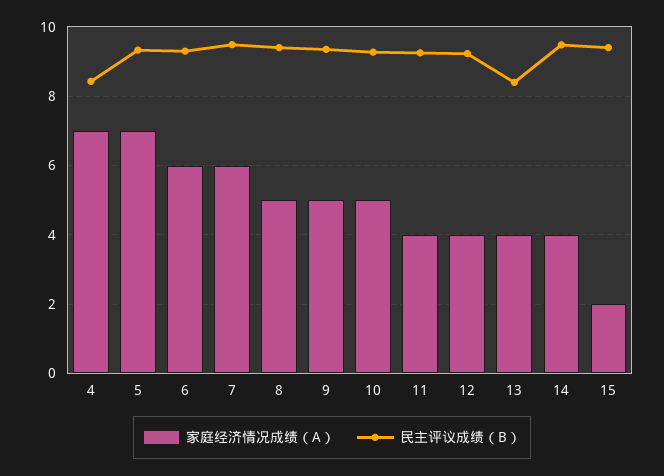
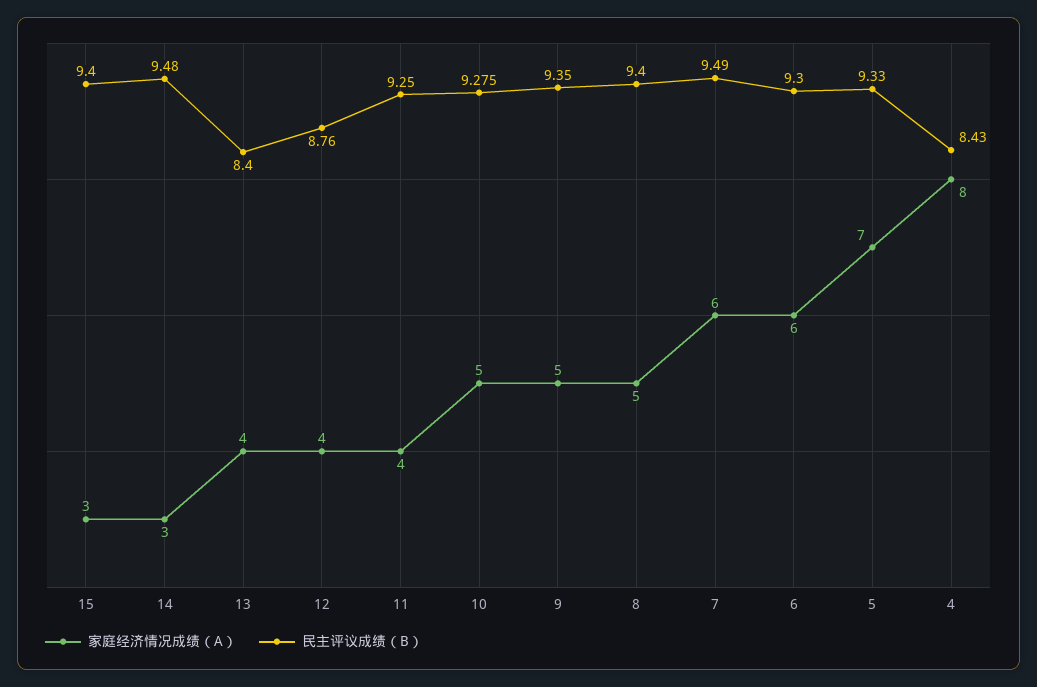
家庭经济情况成绩（A）, 4: 7 -> 8
民主评议成绩（B）, 12: 9.2 -> 8.76
家庭经济情况成绩（A）, 14: 4 -> 3
家庭经济情况成绩（A）, 15: 2 -> 3

